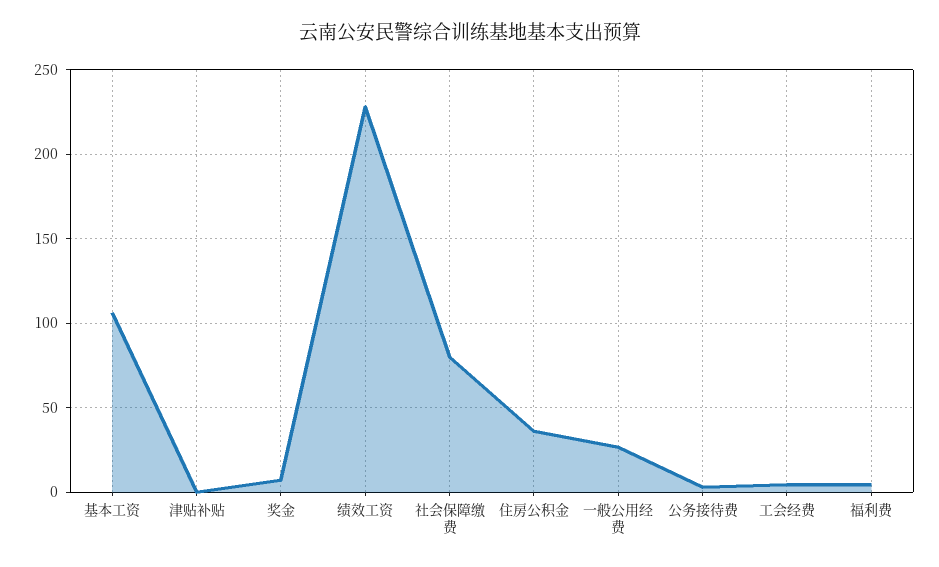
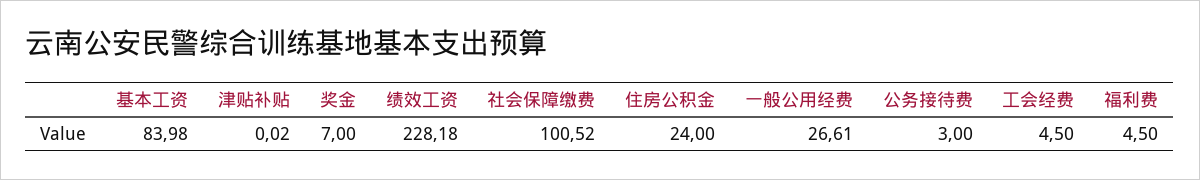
基本工资: 105 -> 83.98
社会保障缴费: 80 -> 100.52
住房公积金: 35 -> 24

